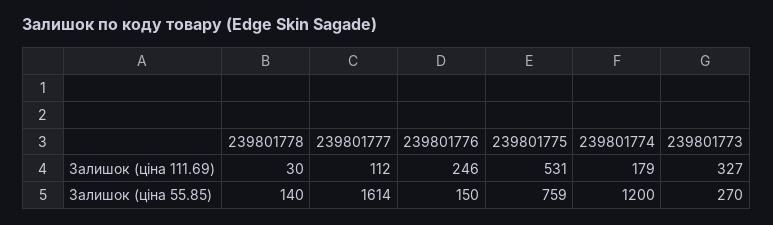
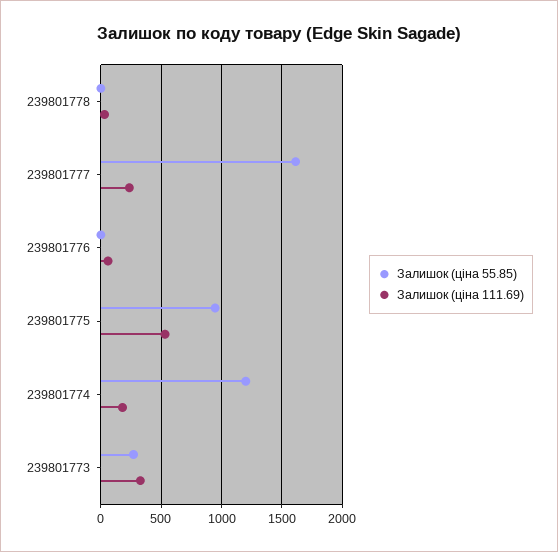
Залишок (ціна 111.69), 239801777: 112 -> 250
Залишок (ціна 111.69), 239801776: 246 -> 50
Залишок (ціна 55.85), 239801778: 140 -> 0
Залишок (ціна 55.85), 239801776: 150 -> 0
Залишок (ціна 55.85), 239801775: 759 -> 950

